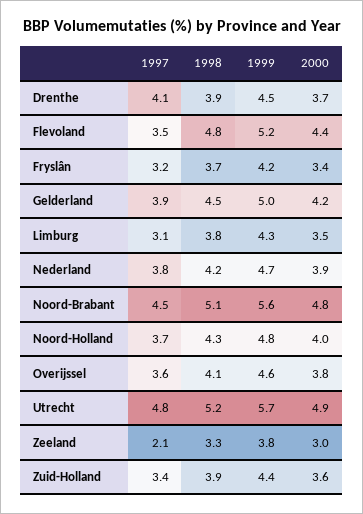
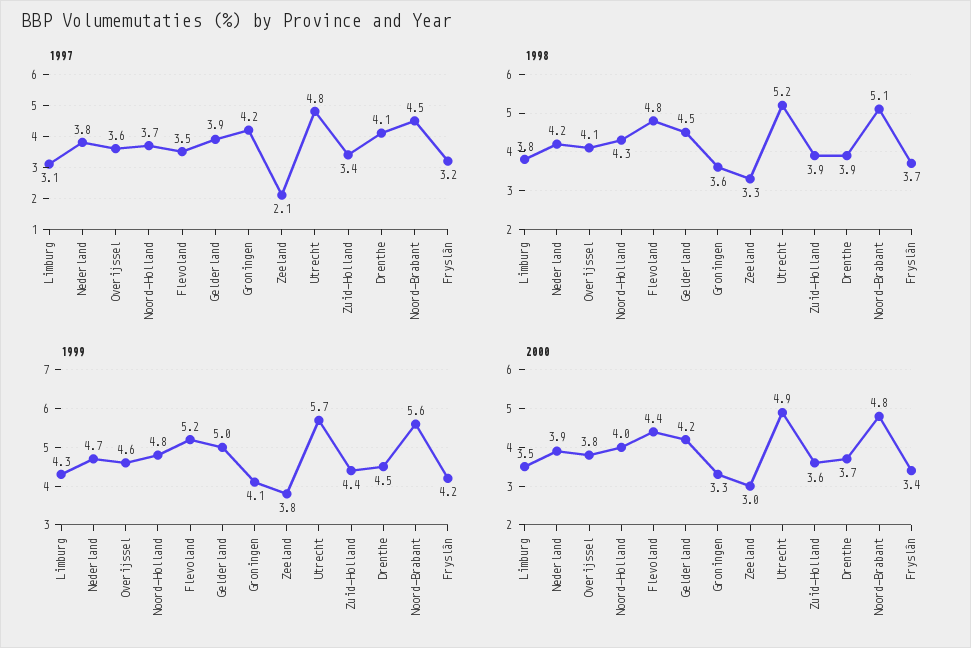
1997, Groningen: none -> 4.2
1998, Groningen: none -> 3.6
1999, Groningen: none -> 4.1
2000, Groningen: none -> 3.3

